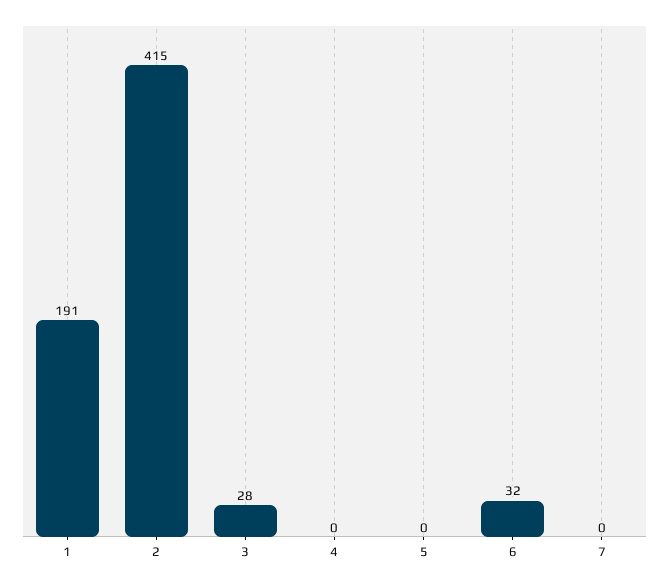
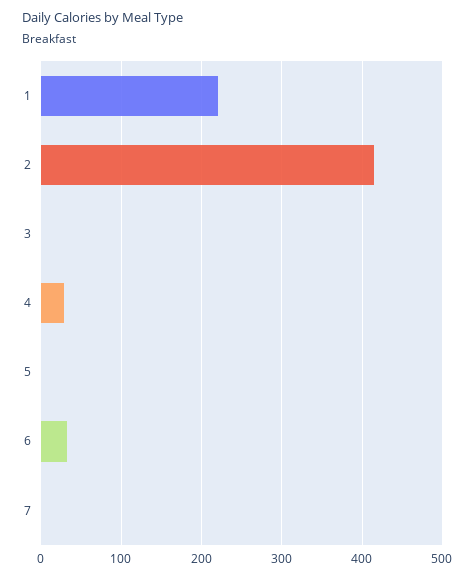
1: 191 -> 220
3: 28 -> 0
4: 0 -> 30

